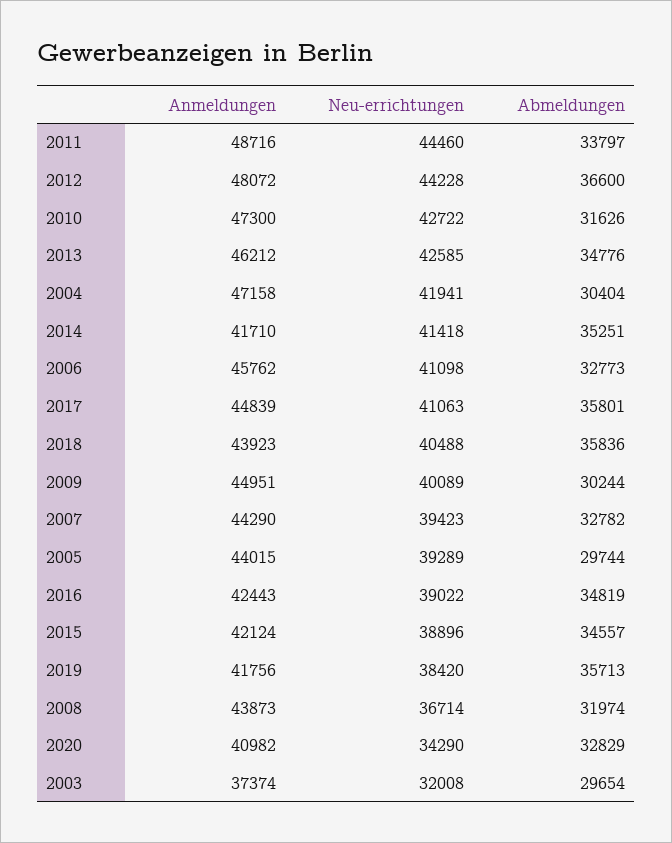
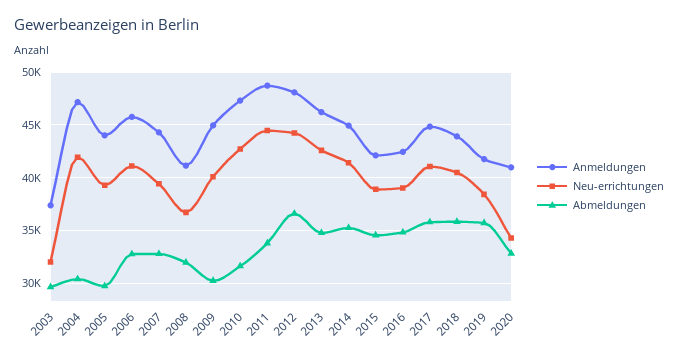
Anmeldungen, 2014: 41710 -> 45000
Anmeldungen, 2008: 43873 -> 41000

